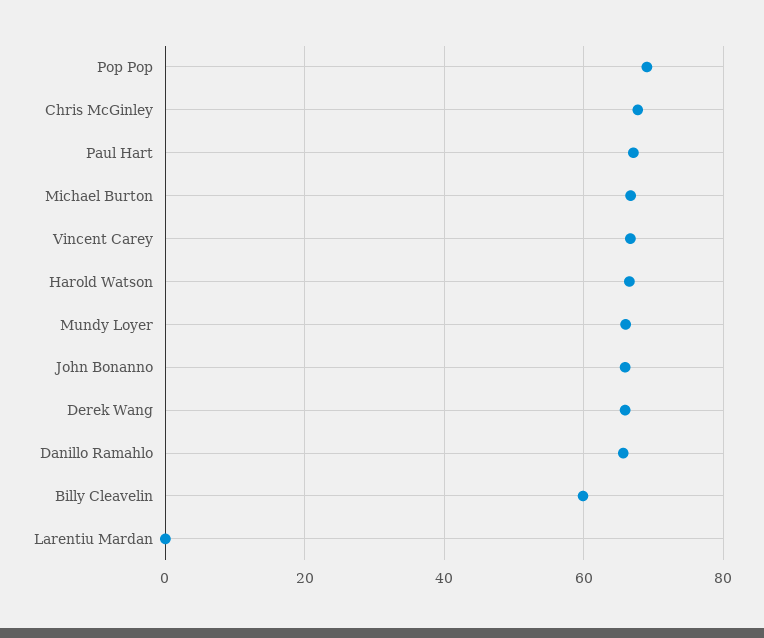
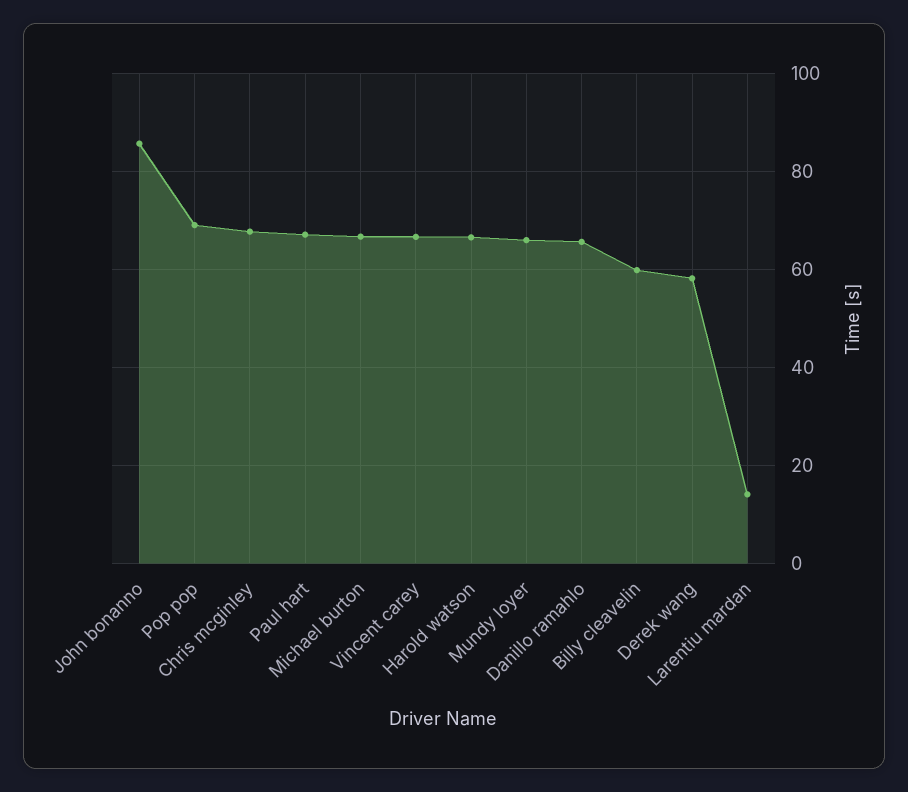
John Bonanno: 66 -> 86
Derek Wang: 66 -> 58
Larentiu Mardan: 0 -> 14

